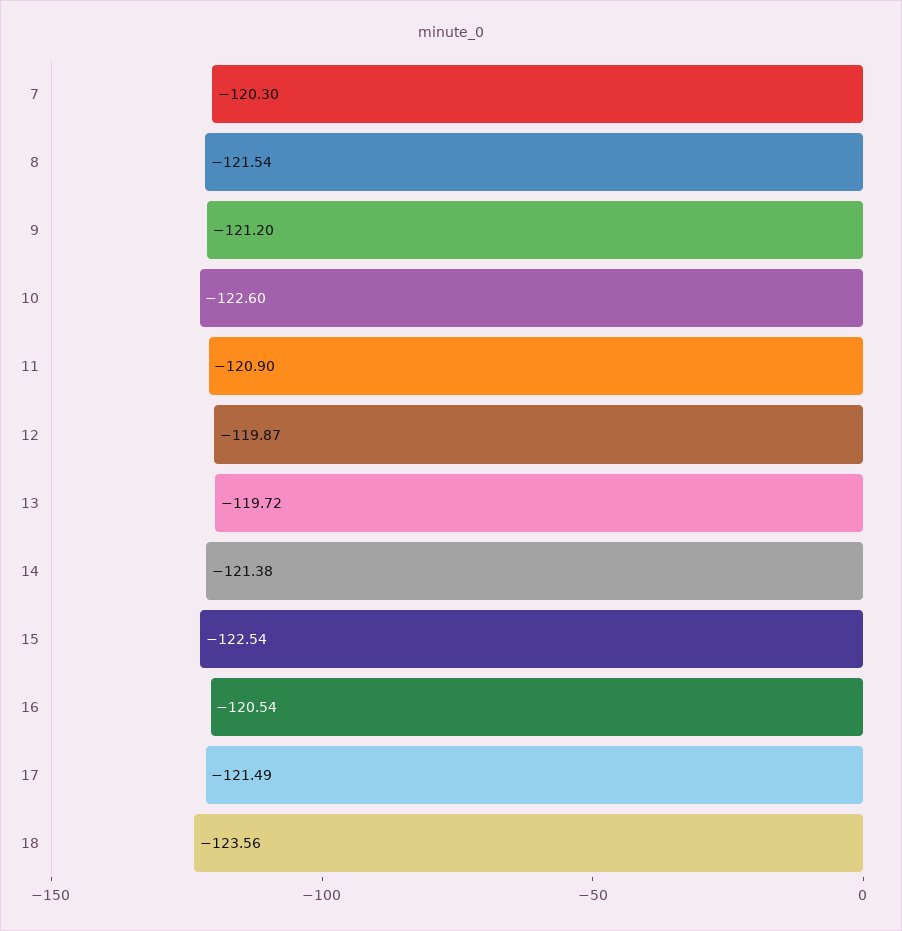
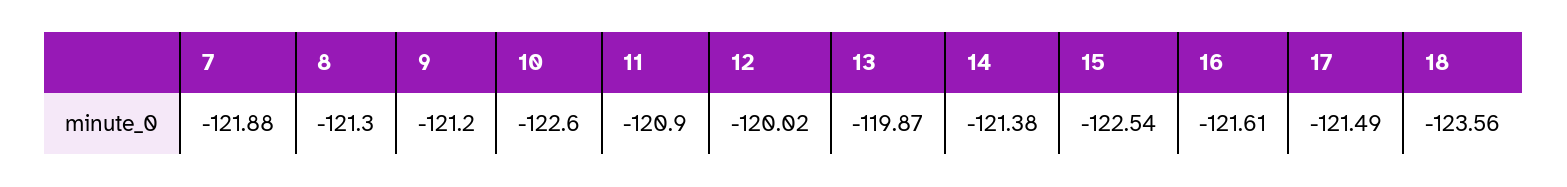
7: -120.3 -> -121.88
8: -121.54 -> -121.3
12: -119.87 -> -120.02
13: -119.72 -> -119.87
16: -120.54 -> -121.61

